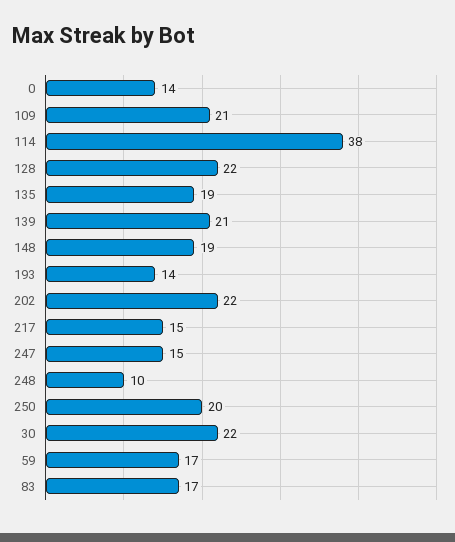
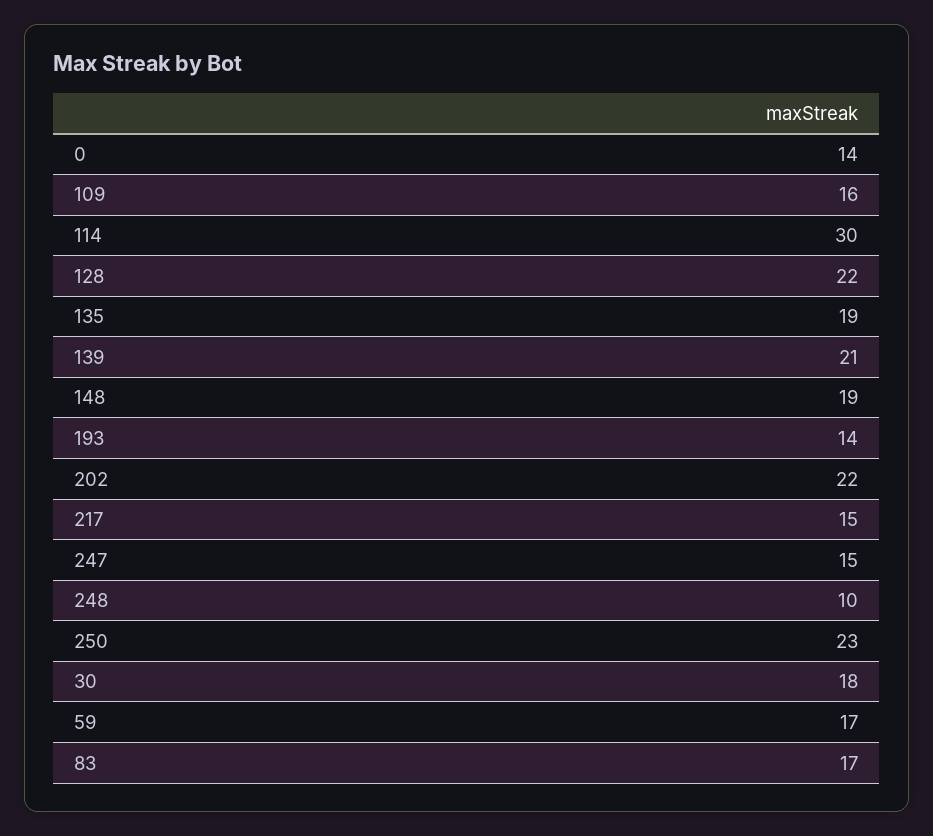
109: 21 -> 16
114: 38 -> 30
250: 20 -> 23
30: 22 -> 18

